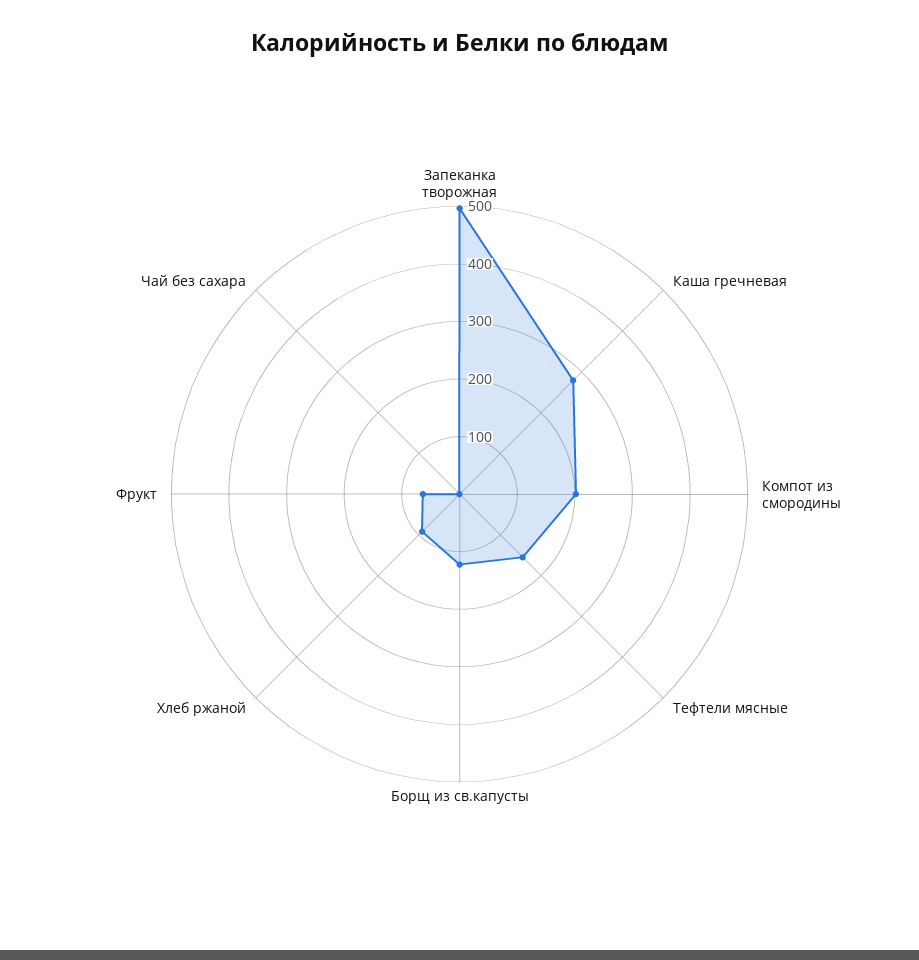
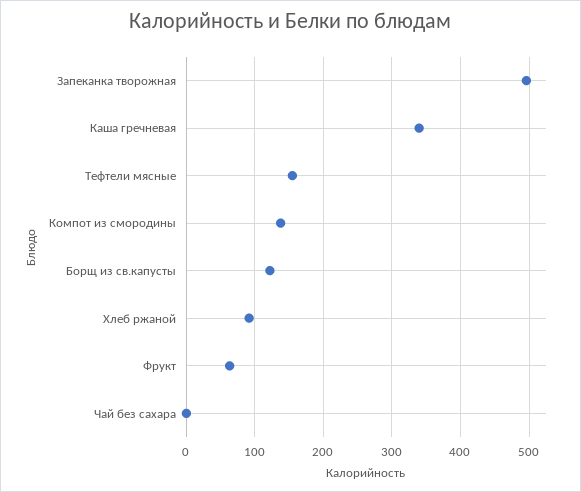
Каша гречневая: 280 -> 340
Компот из смородины: 200 -> 140

